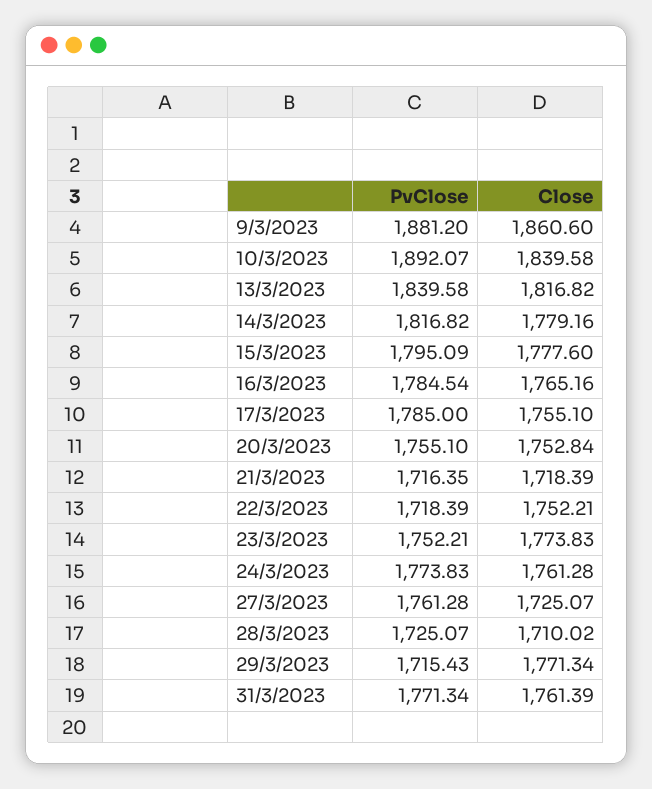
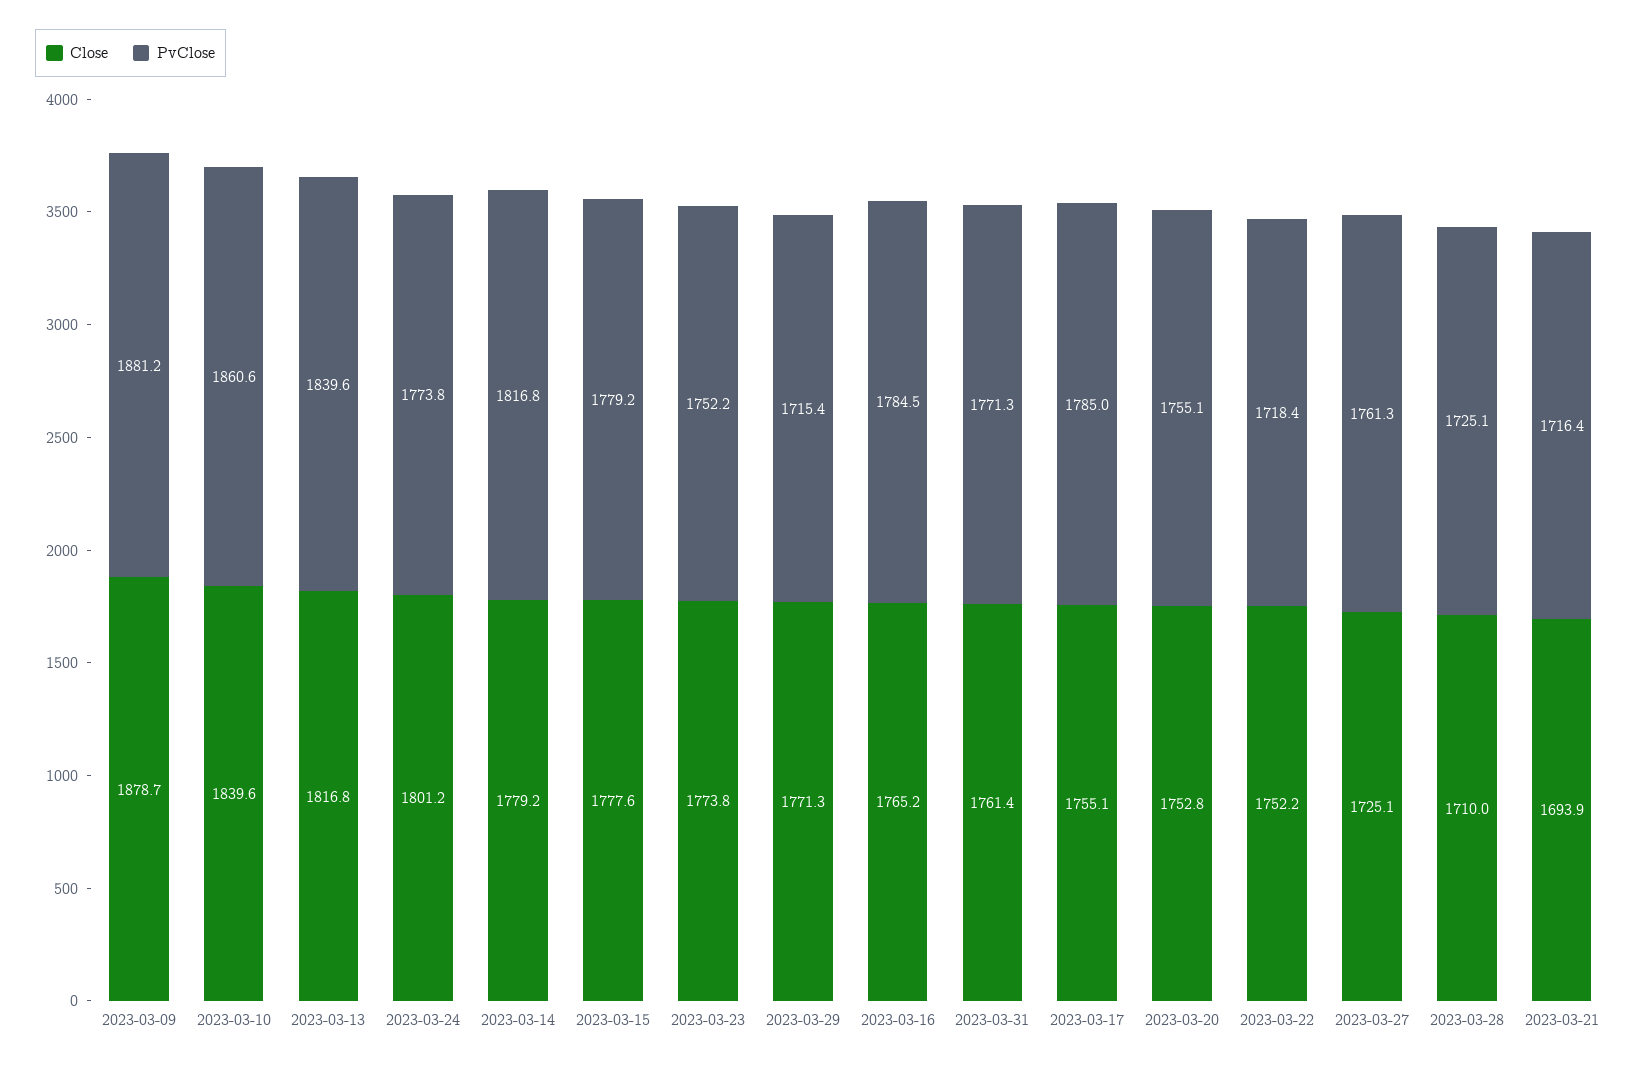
Close, 9/3/2023: 1860.6 -> 1878.7
PvClose, 10/3/2023: 1892.07 -> 1860.6
PvClose, 15/3/2023: 1795.09 -> 1779.2
Close, 21/3/2023: 1718.39 -> 1693.9
Close, 24/3/2023: 1761.28 -> 1801.2

